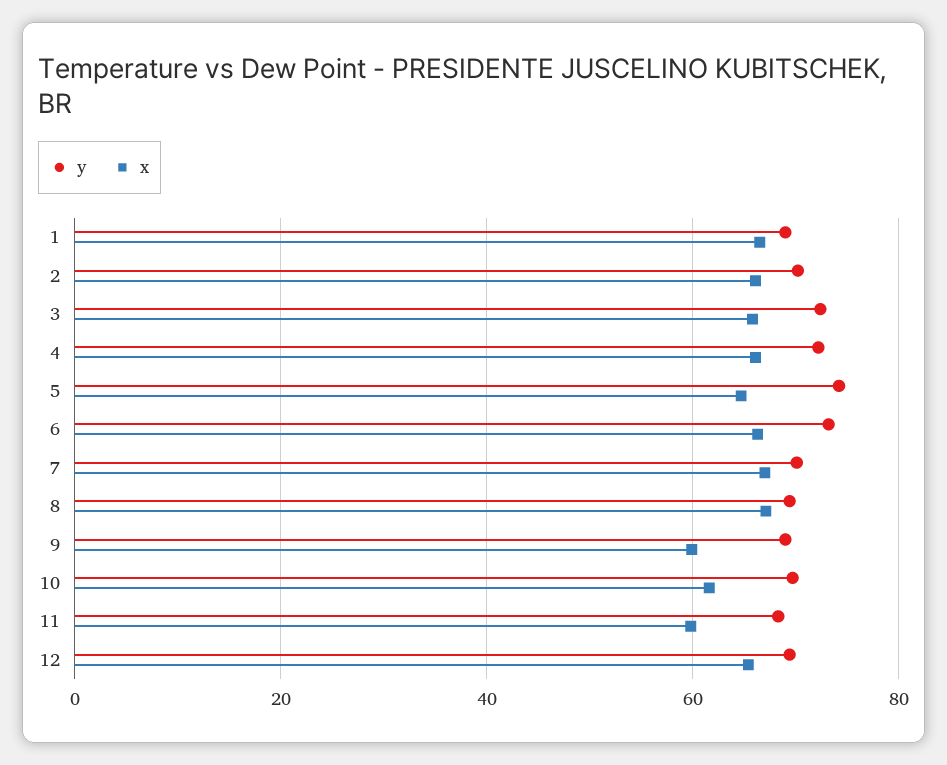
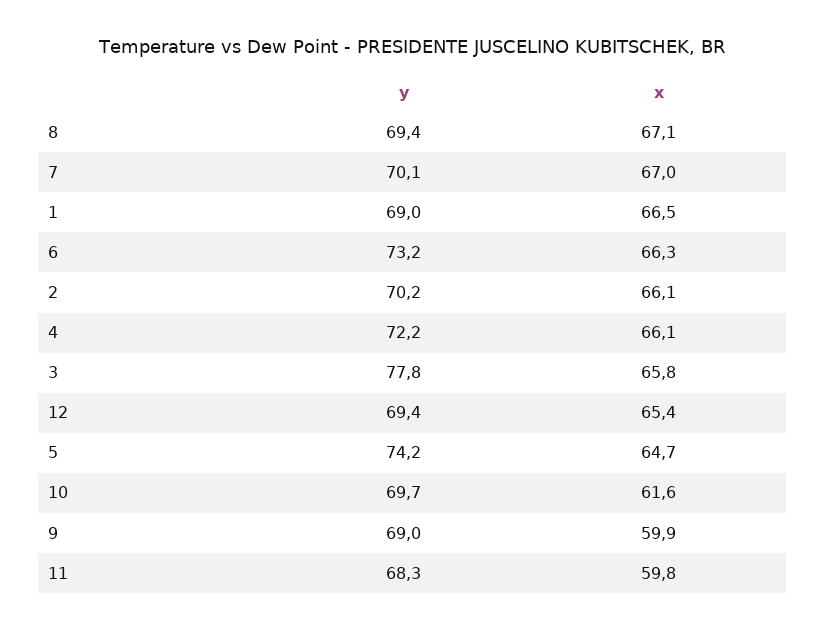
y, 3: 72 -> 77.8

